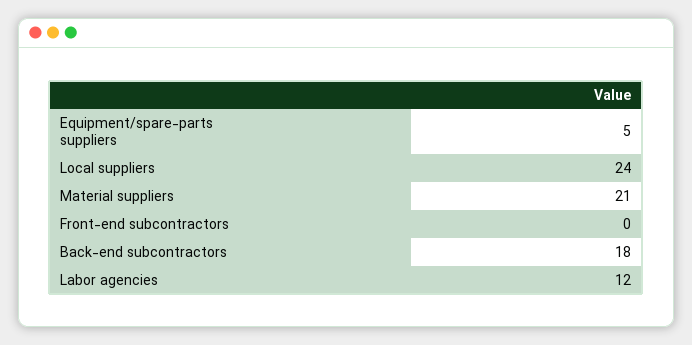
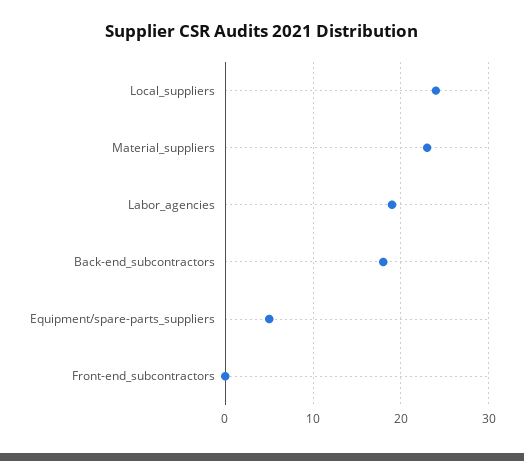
Material suppliers: 21 -> 23
Labor agencies: 12 -> 19

